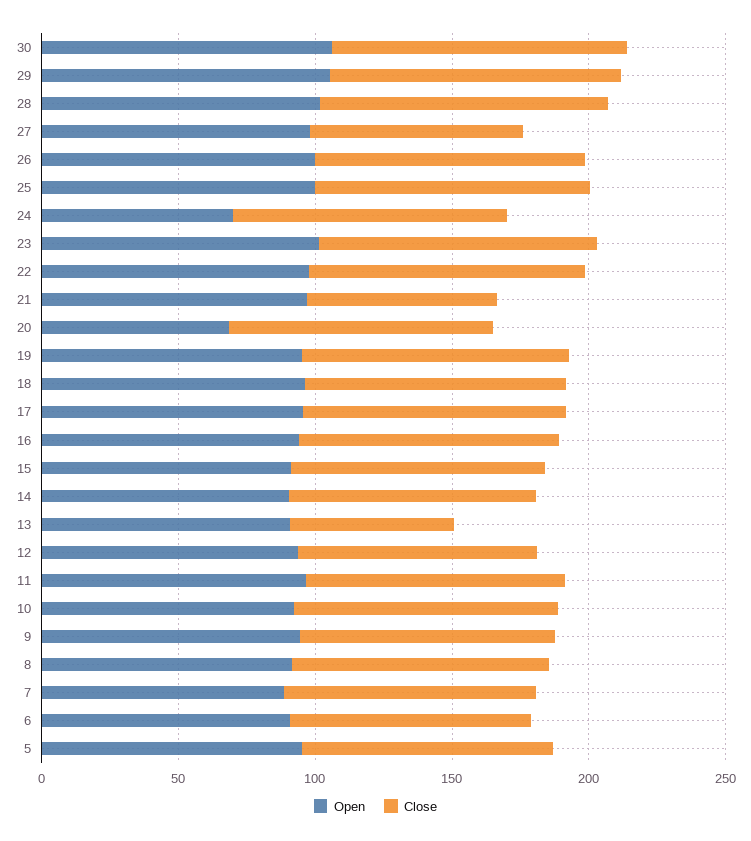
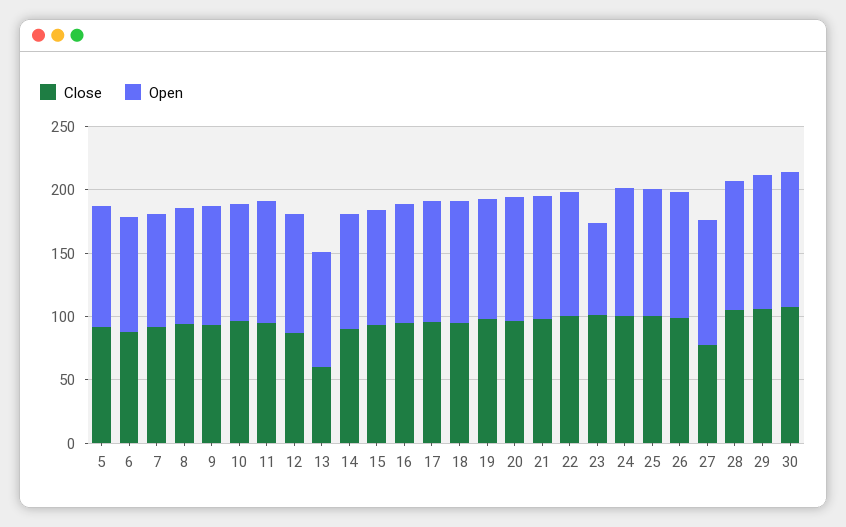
Open, 24: 70 -> 100
Open, 23: 100 -> 70
Close, 21: 70 -> 100
Open, 20: 70 -> 100

